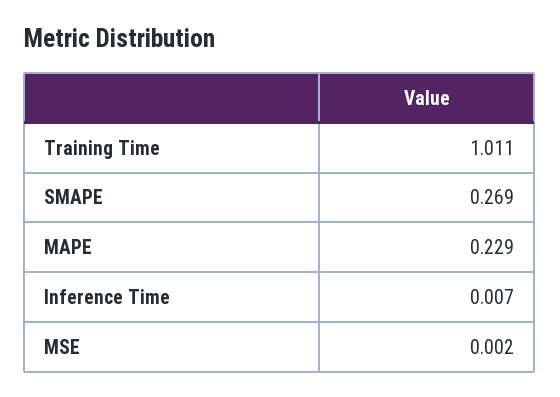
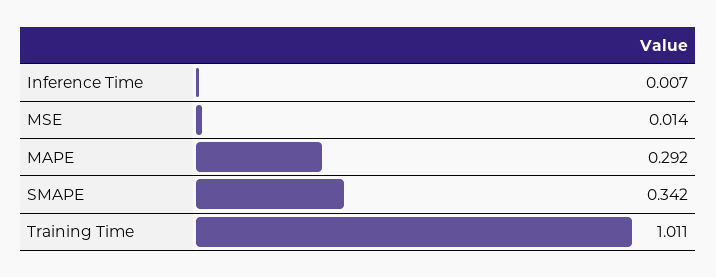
SMAPE: 0.269 -> 0.342
MAPE: 0.229 -> 0.292
MSE: 0.002 -> 0.014

